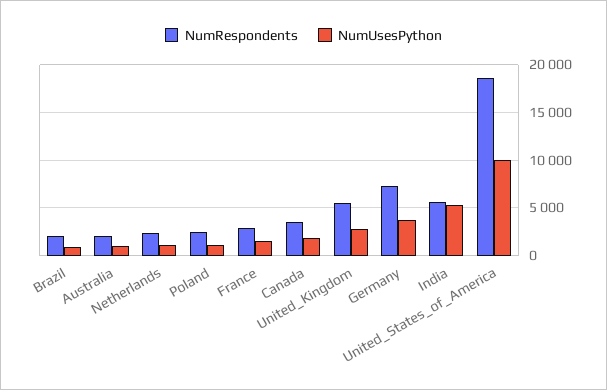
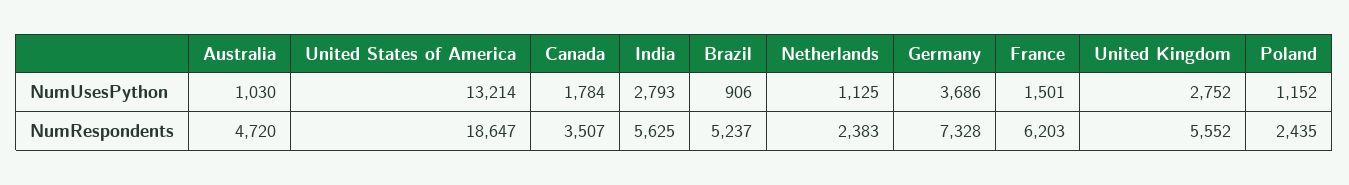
NumRespondents, Brazil: 2000 -> 5237
NumRespondents, Australia: 2000 -> 4720
NumRespondents, France: 3000 -> 6203
NumUsesPython, India: 5000 -> 2793
NumUsesPython, United_States_of_America: 10000 -> 13214

